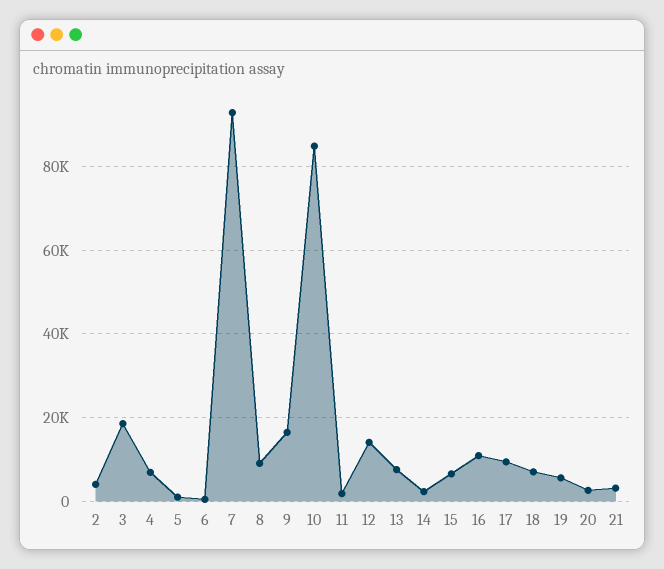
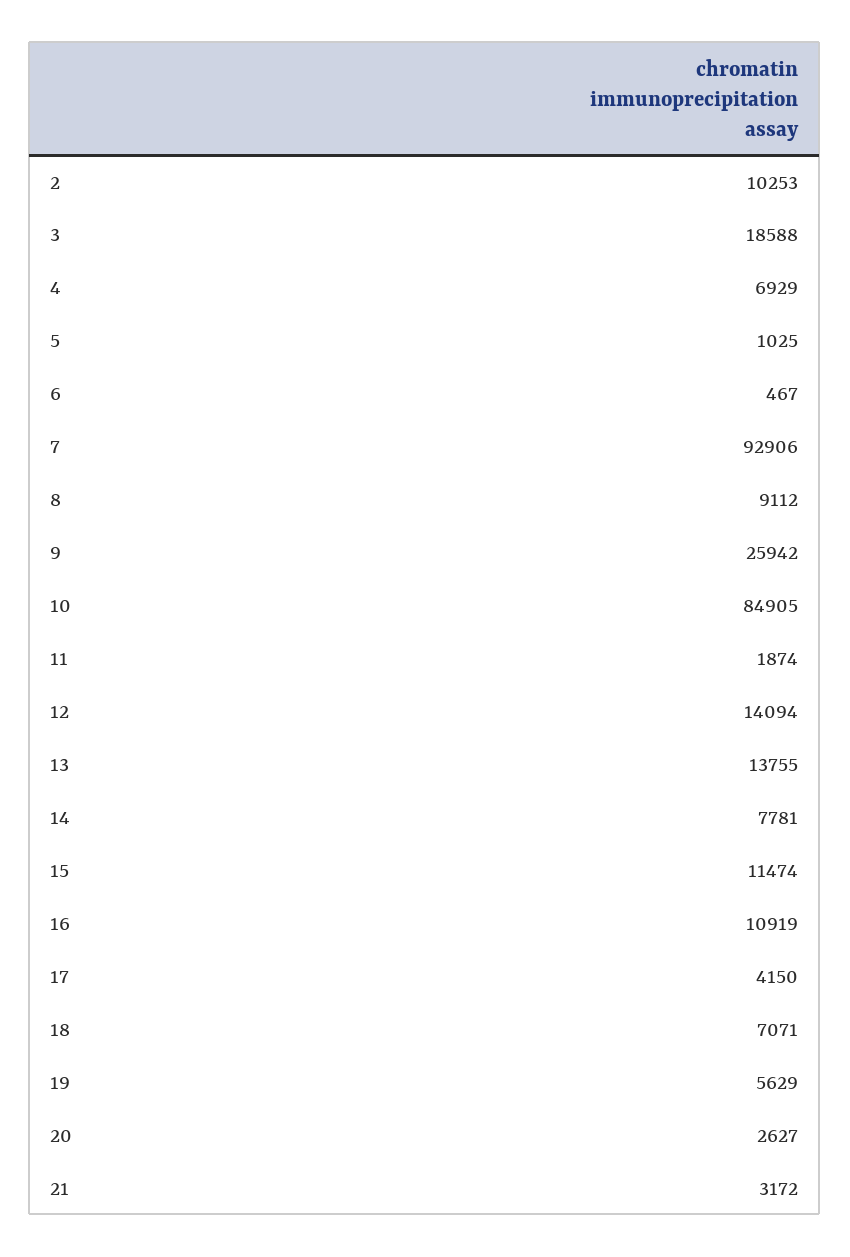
2: 4000 -> 10253
9: 16000 -> 25942
13: 8000 -> 13755
14: 2000 -> 7781
15: 6000 -> 11474
17: 10000 -> 4150

